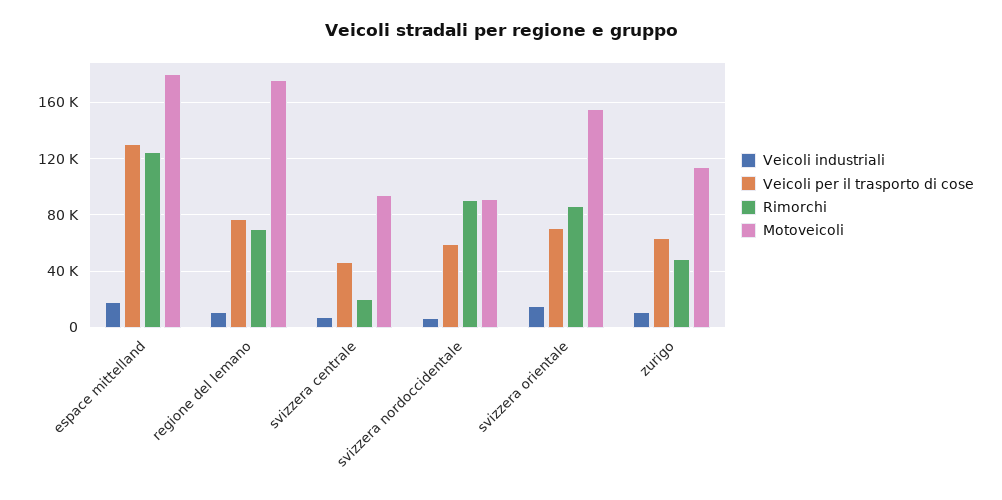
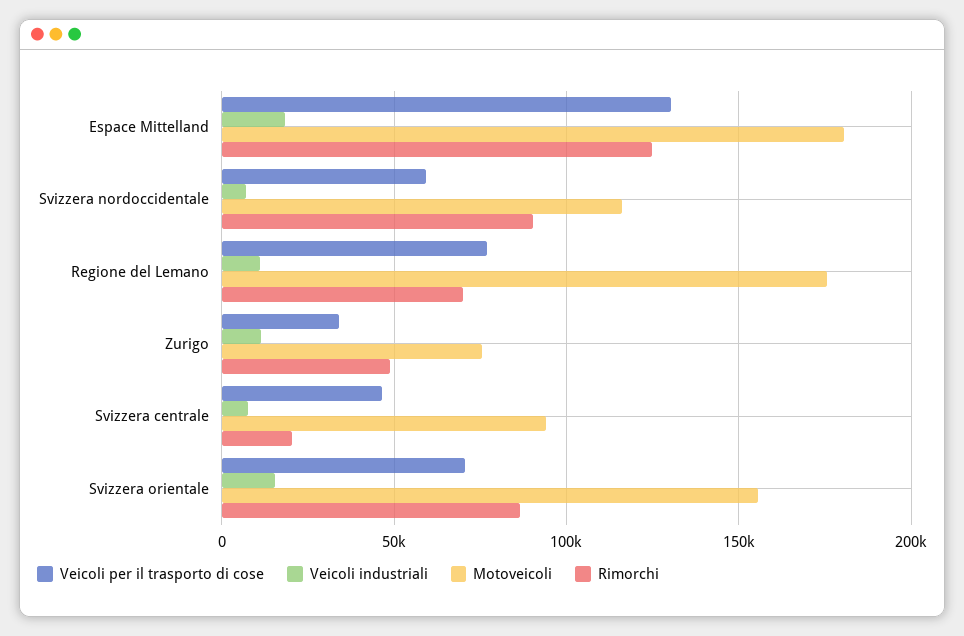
Motoveicoli, svizzera nordoccidentale: 90000 -> 115000
Veicoli per il trasporto di cose, zurigo: 65000 -> 35000
Motoveicoli, zurigo: 115000 -> 75000

